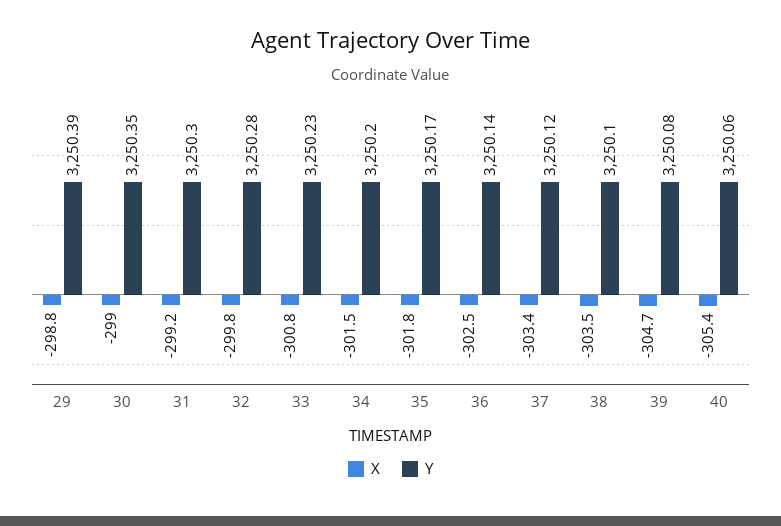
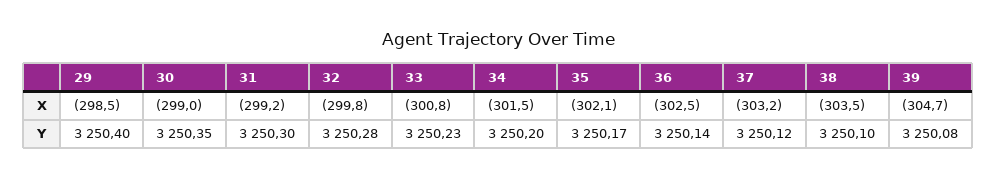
X, 29: -298.8 -> -298.5
Y, 29: 3250.39 -> 3250.4
X, 35: -301.8 -> -302.1
X, 37: -303.4 -> -303.2
X, 40: -305.4 -> none
Y, 40: 3250.06 -> none

